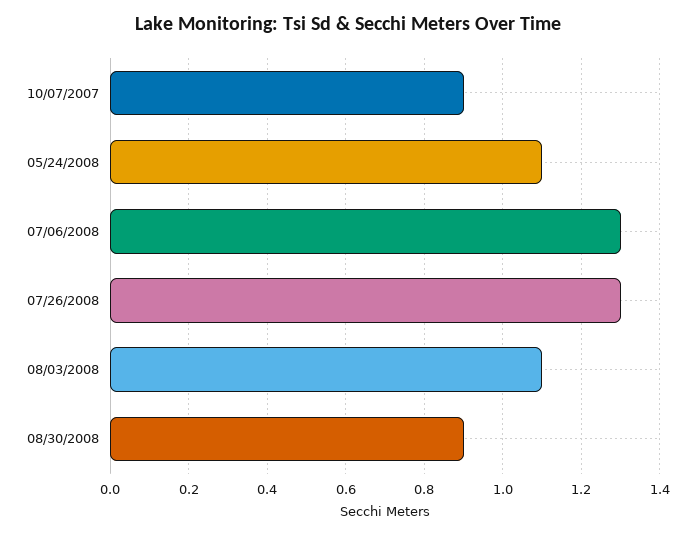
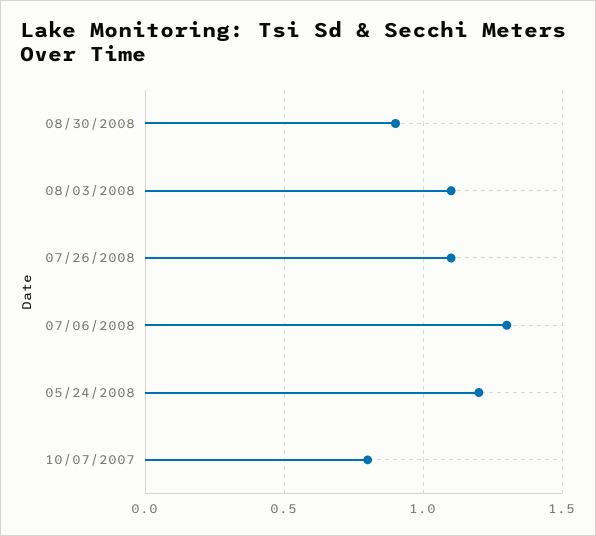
10/07/2007: 0.9 -> 0.8
05/24/2008: 1.1 -> 1.2
07/26/2008: 1.3 -> 1.1

